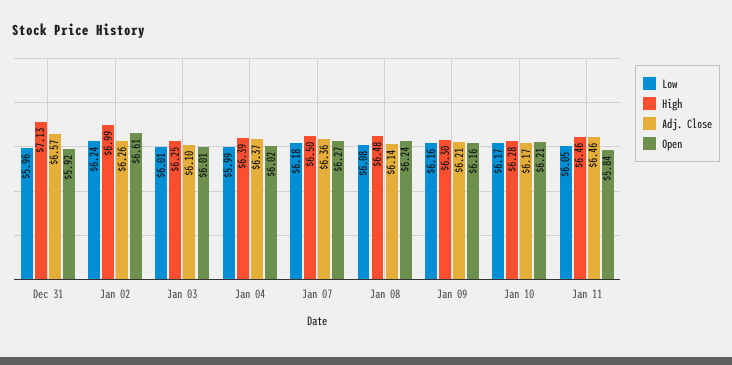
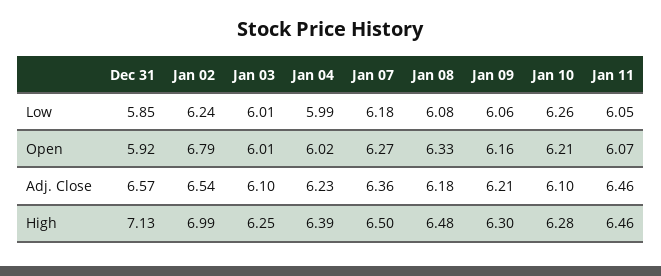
Low, Dec 31: 5.96 -> 5.85
Adj. Close, Jan 02: 6.26 -> 6.54
Open, Jan 02: 6.61 -> 6.79
Adj. Close, Jan 04: 6.37 -> 6.23
Adj. Close, Jan 08: 6.14 -> 6.18
Open, Jan 08: 6.24 -> 6.33
Low, Jan 09: 6.16 -> 6.06
Low, Jan 10: 6.17 -> 6.26
Adj. Close, Jan 10: 6.17 -> 6.1
Open, Jan 11: 5.84 -> 6.07

